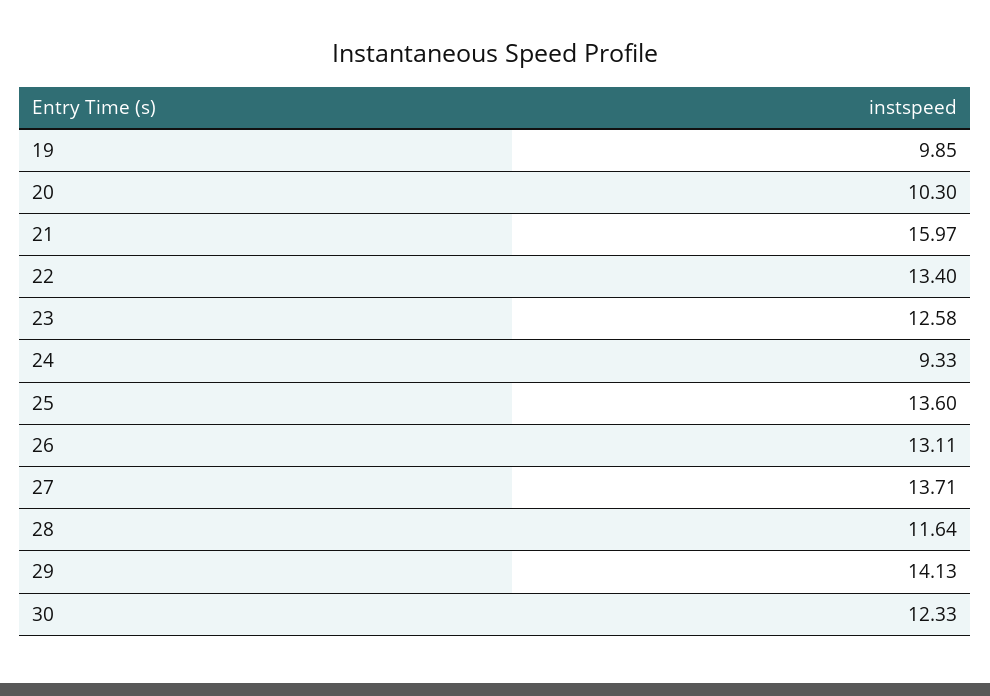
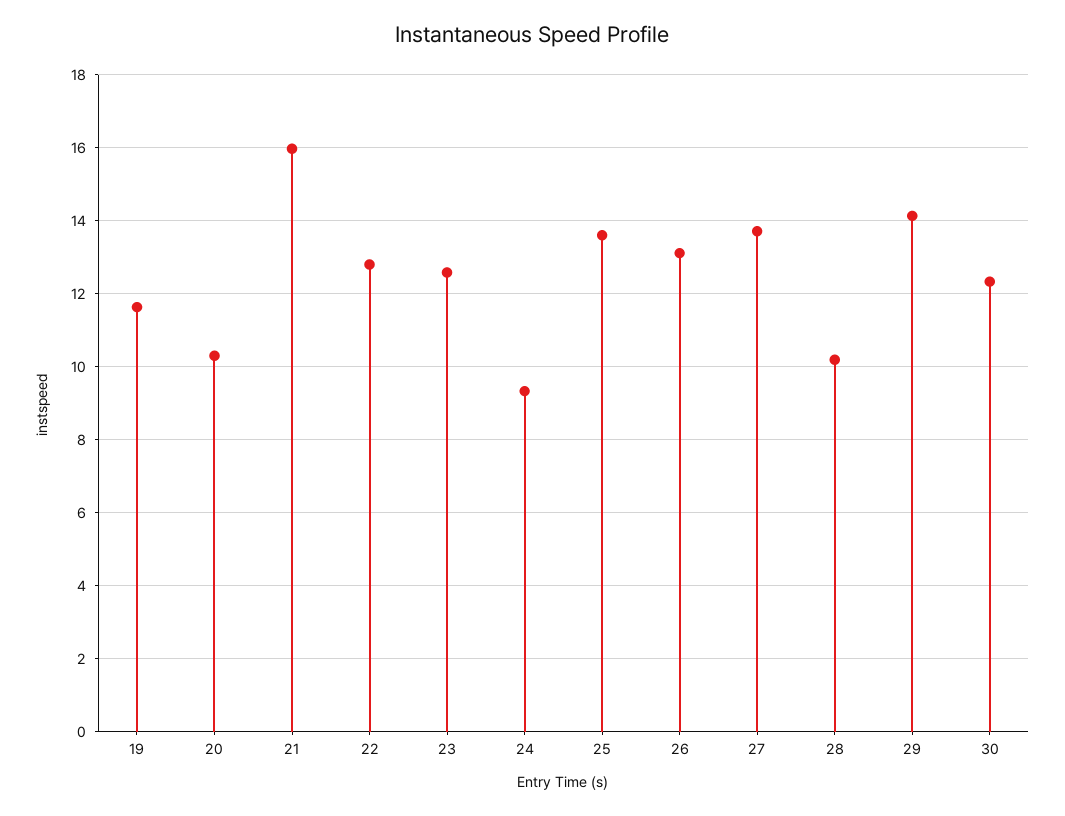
19: 9.85 -> 11.6
22: 13.4 -> 12.8
28: 11.64 -> 10.2

